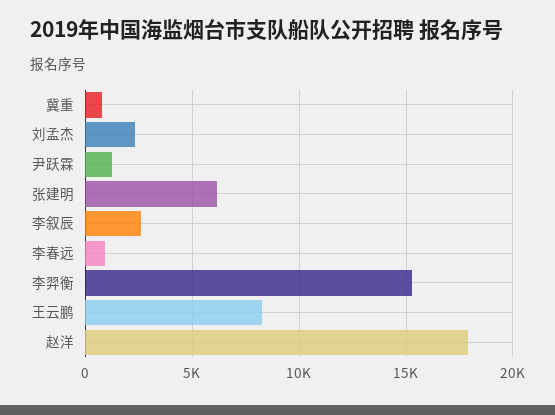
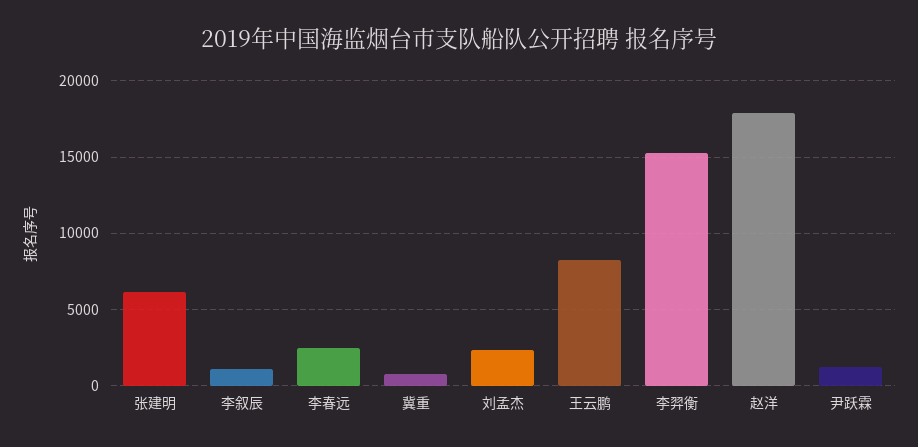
李叙辰: 2500 -> 1000
李春远: 1000 -> 2500

